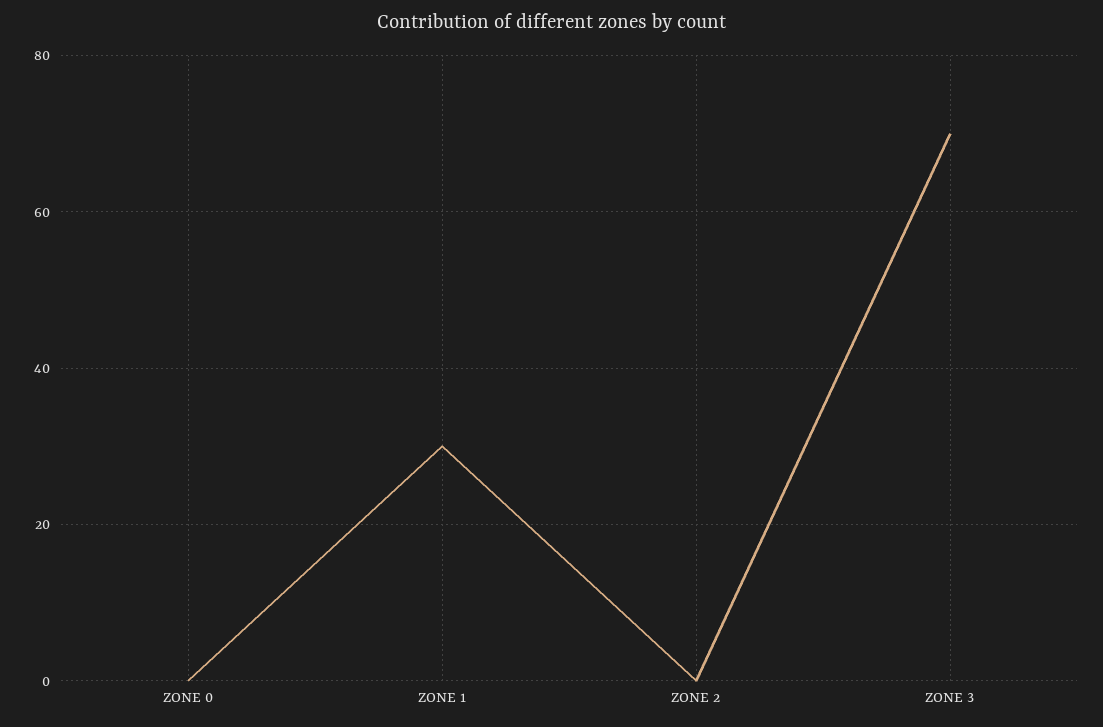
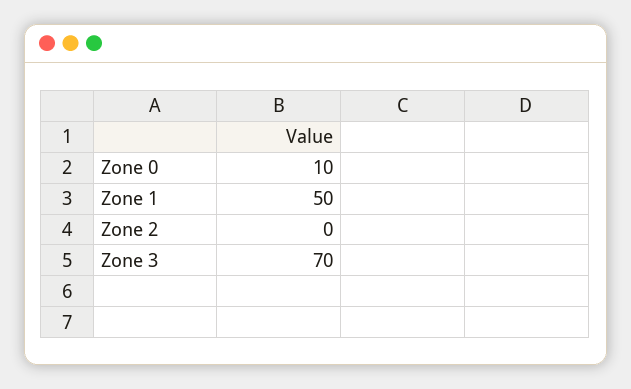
ZONE 0: 0 -> 10
ZONE 1: 30 -> 50

